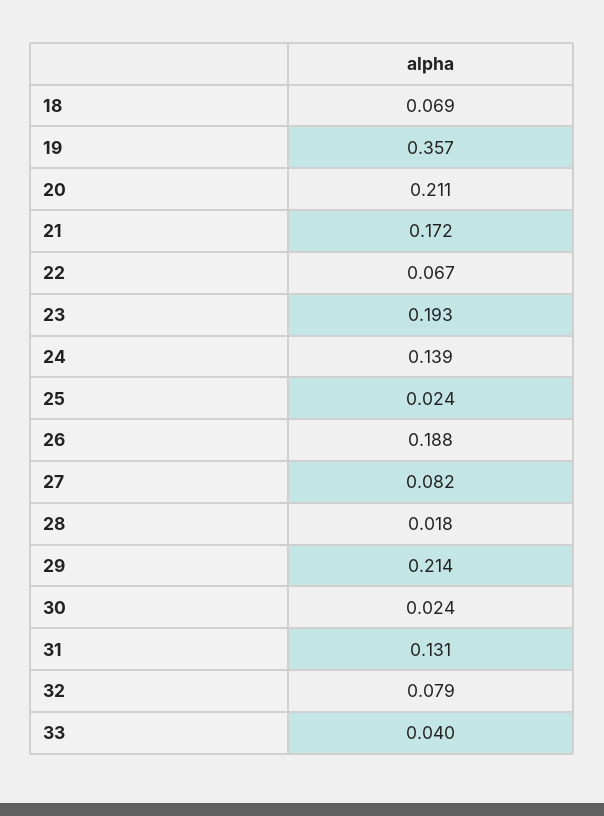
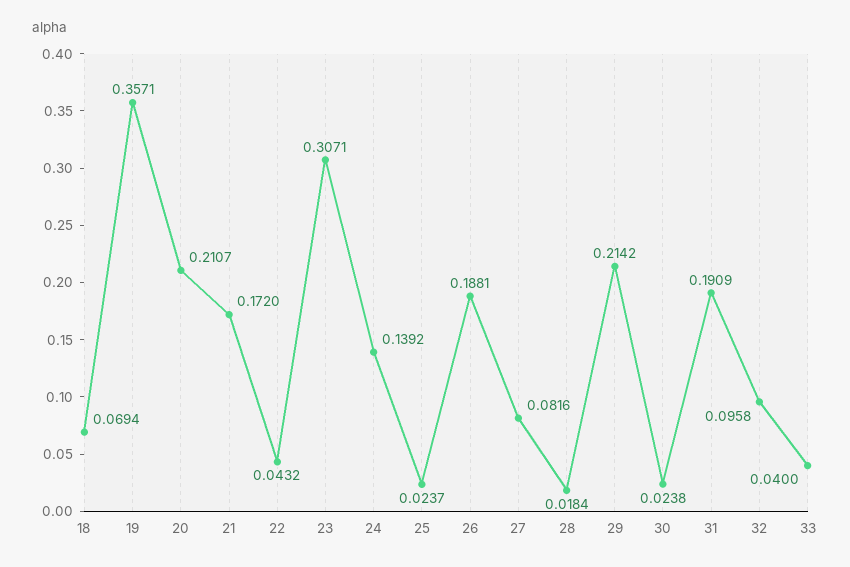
22: 0.067 -> 0.0432
23: 0.193 -> 0.3071
31: 0.131 -> 0.1909
32: 0.079 -> 0.0958

